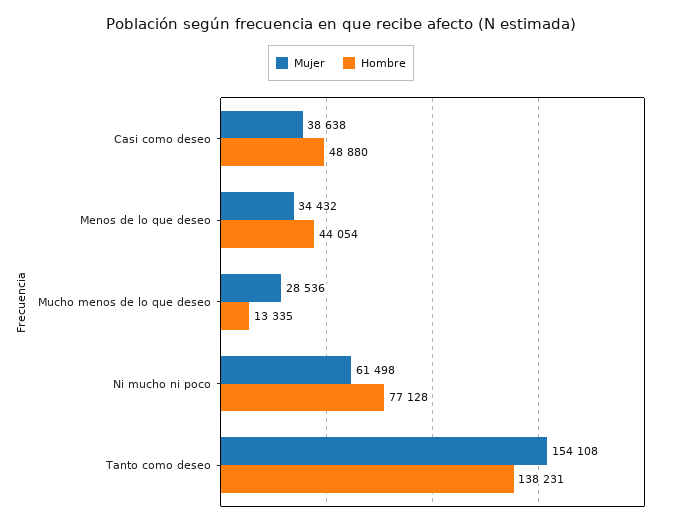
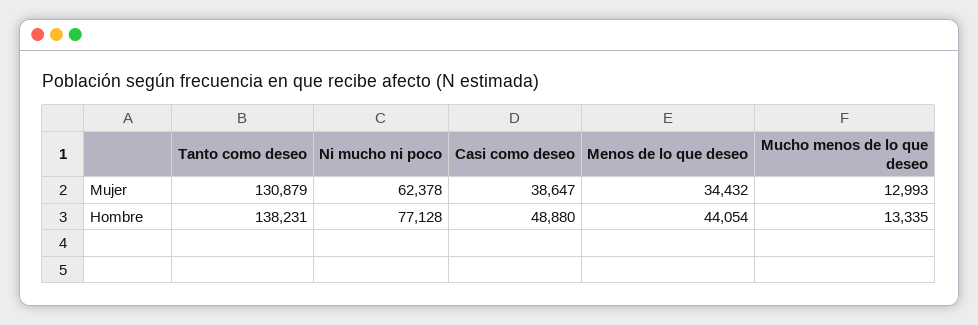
Mujer, Casi como deseo: 38638 -> 38647
Mujer, Mucho menos de lo que deseo: 28536 -> 12993
Mujer, Ni mucho ni poco: 61498 -> 62378
Mujer, Tanto como deseo: 154108 -> 130879

